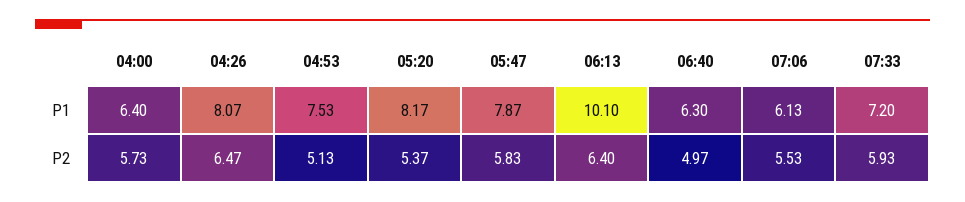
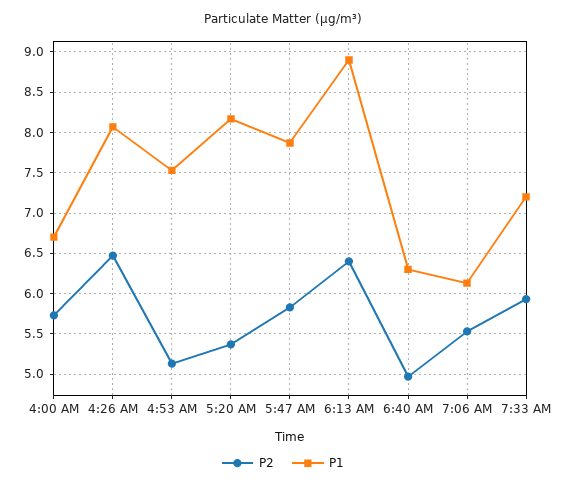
P1, 04:00: 6.4 -> 6.7
P1, 06:13: 10.1 -> 8.9

